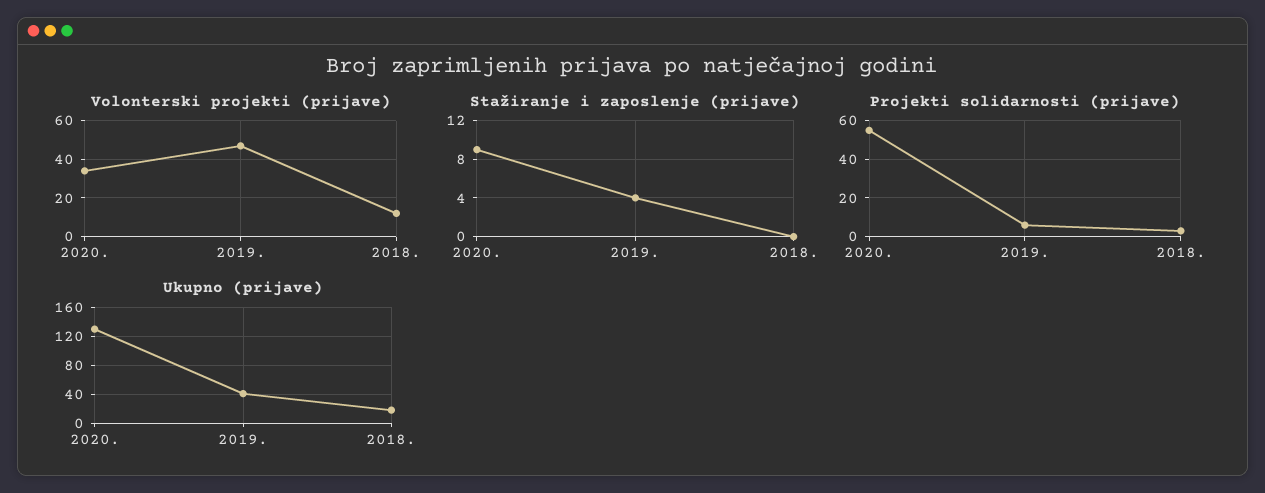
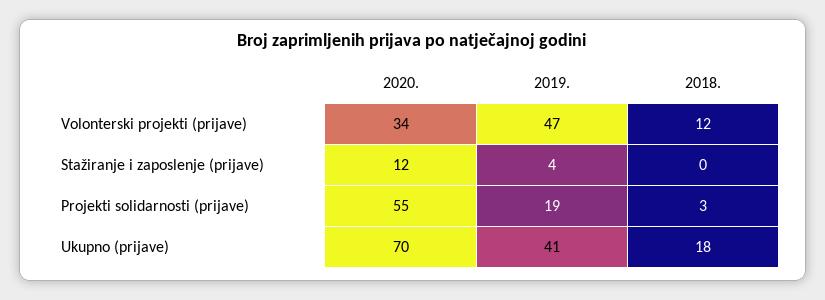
Stažiranje i zaposlenje (prijave), 2020.: 9 -> 12
Projekti solidarnosti (prijave), 2019.: 5 -> 19
Ukupno (prijave), 2020.: 130 -> 70

